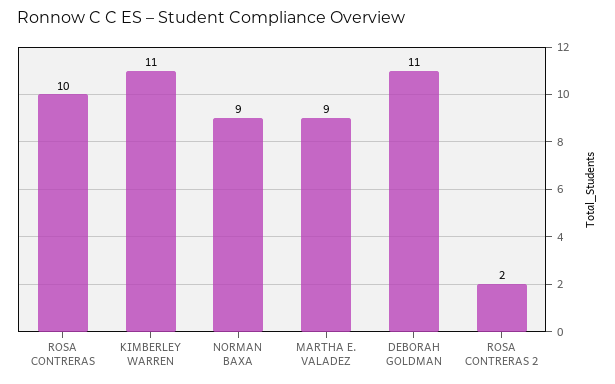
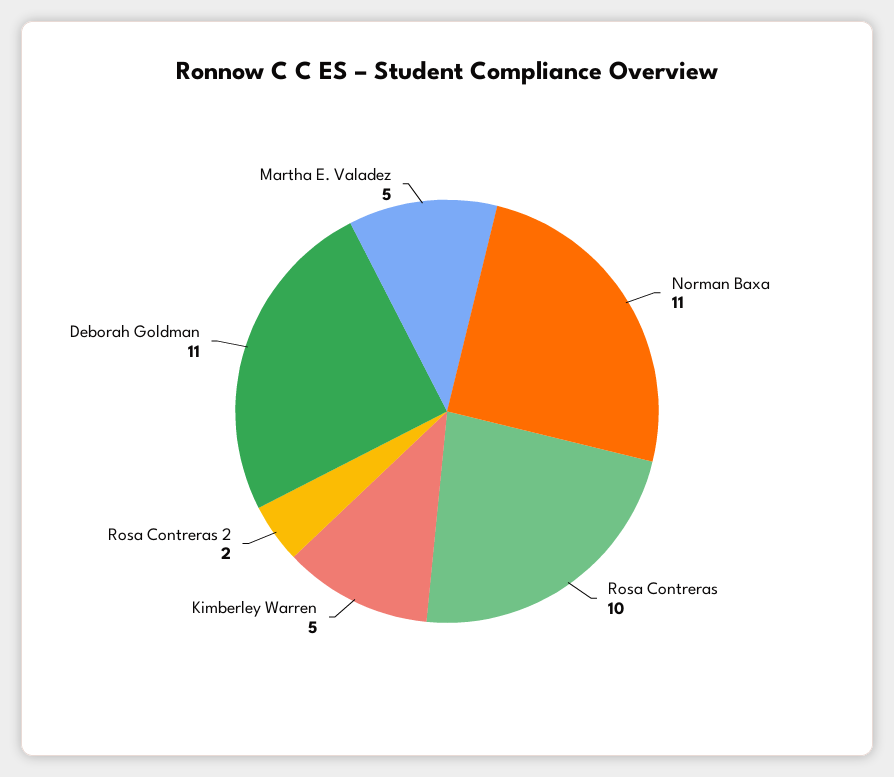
KIMBERLEY WARREN: 11 -> 5
NORMAN BAXA: 9 -> 11
MARTHA E. VALADEZ: 9 -> 5

